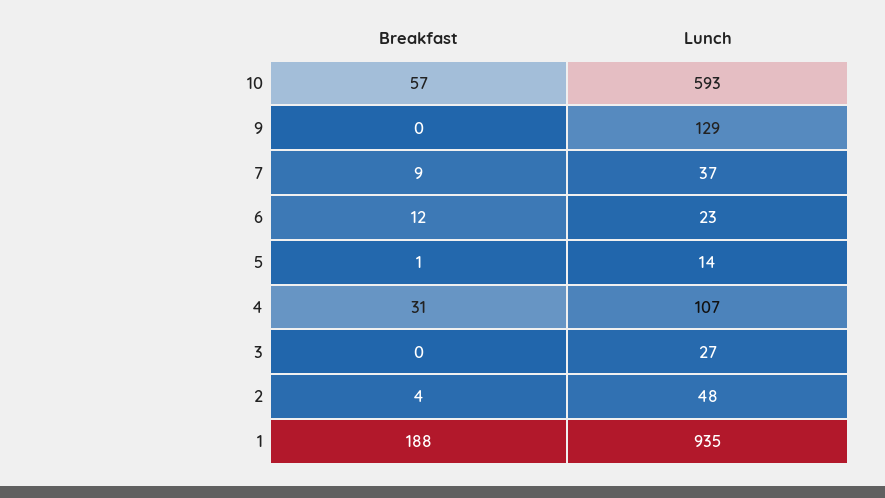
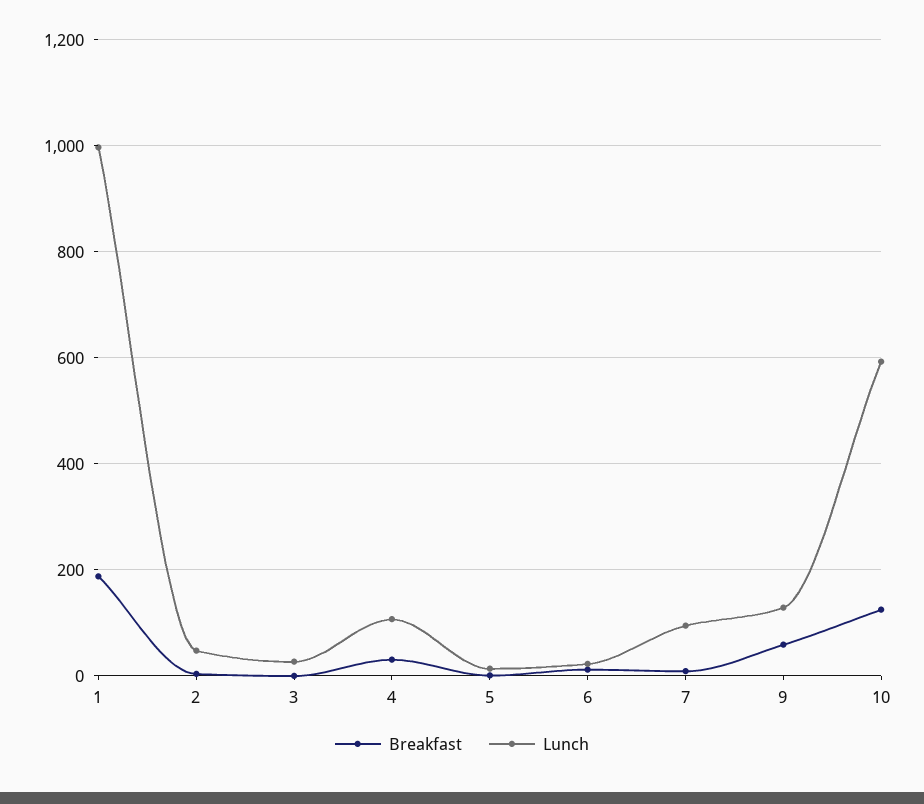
Breakfast, 10: 57 -> 120
Breakfast, 9: 0 -> 60
Lunch, 7: 37 -> 100
Lunch, 1: 935 -> 1000

